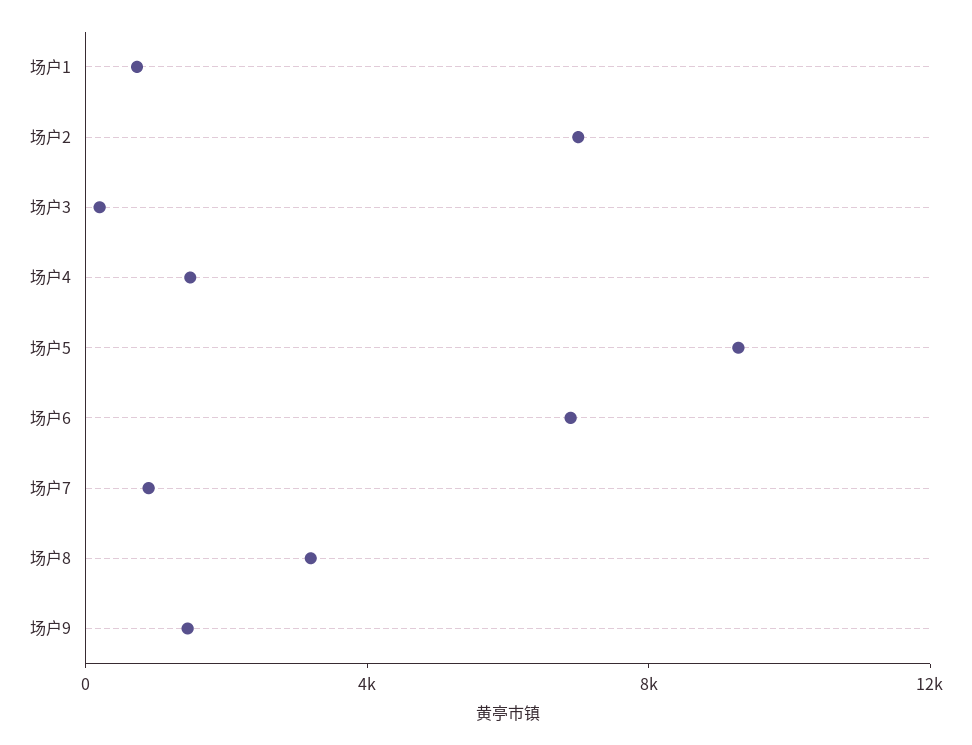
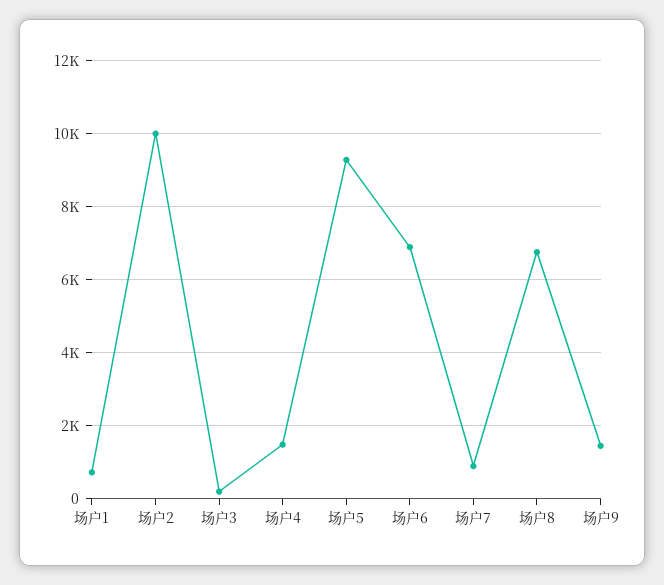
场户2: 7000 -> 10000
场户8: 3000 -> 6800

